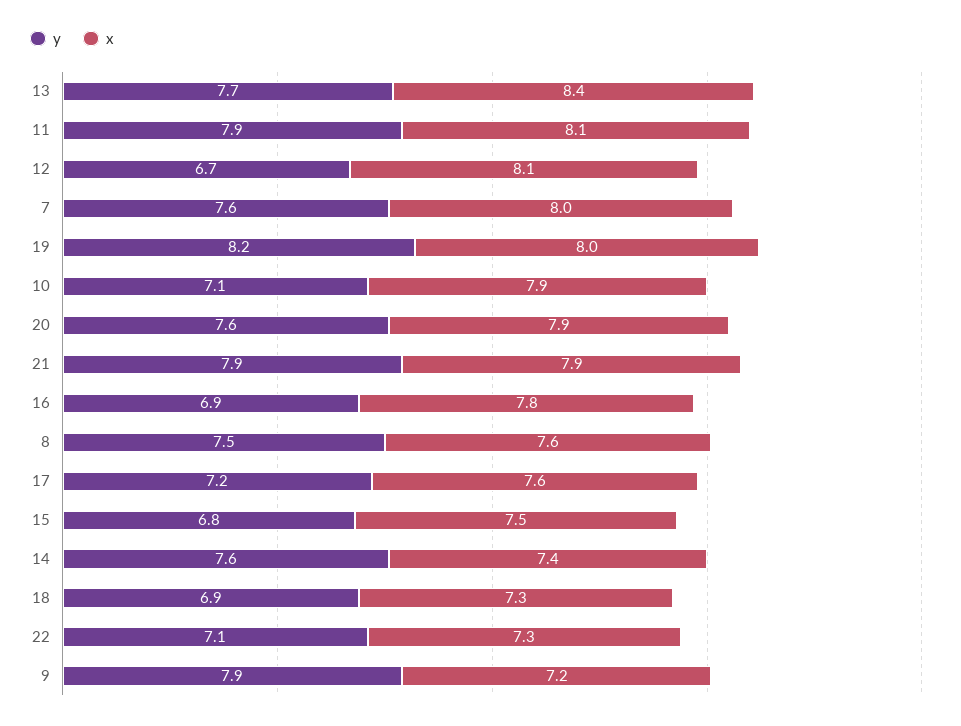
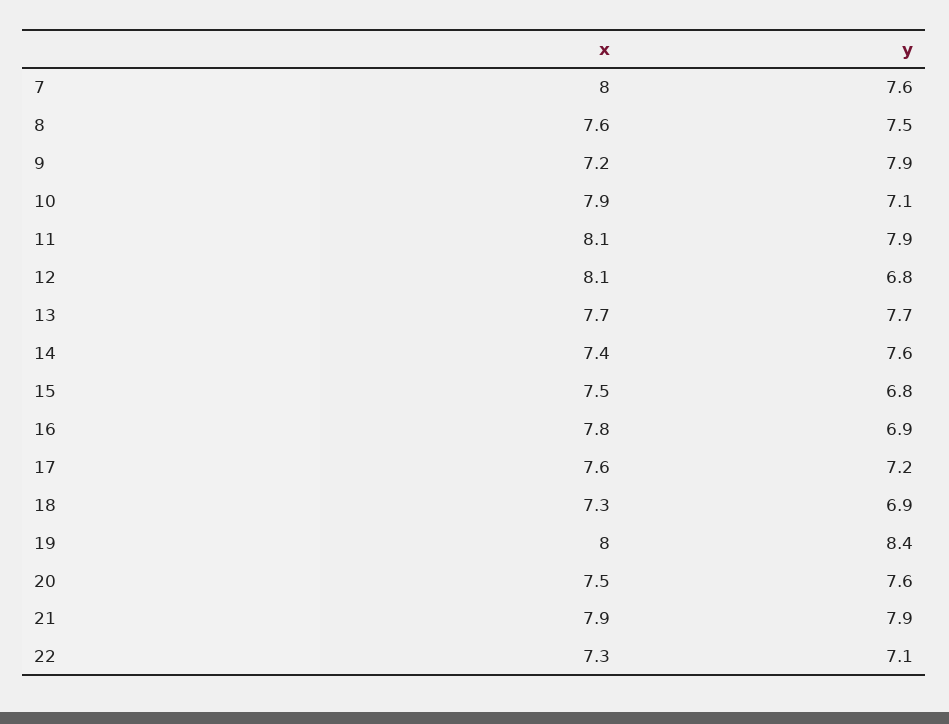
x, 13: 8.4 -> 7.7
y, 12: 6.7 -> 6.8
y, 19: 8.2 -> 8.4
x, 20: 7.9 -> 7.5

